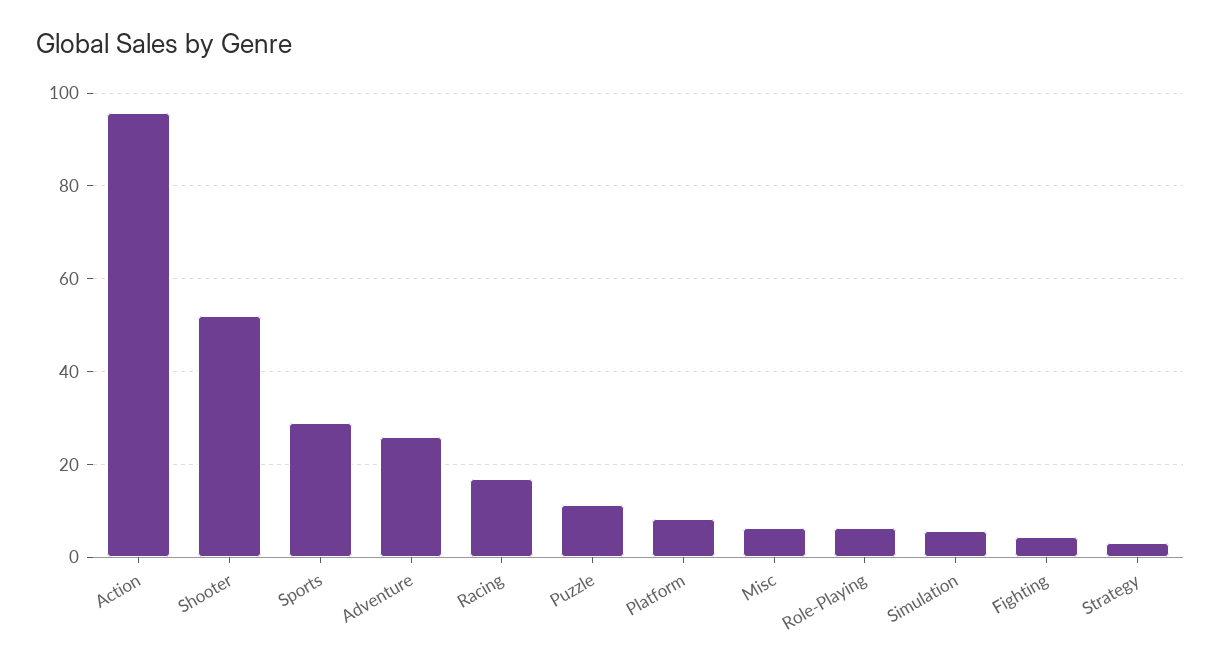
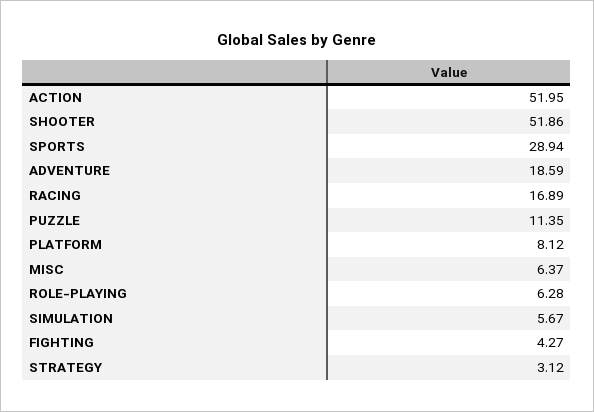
Action: 96 -> 51.95
Adventure: 26 -> 18.59

